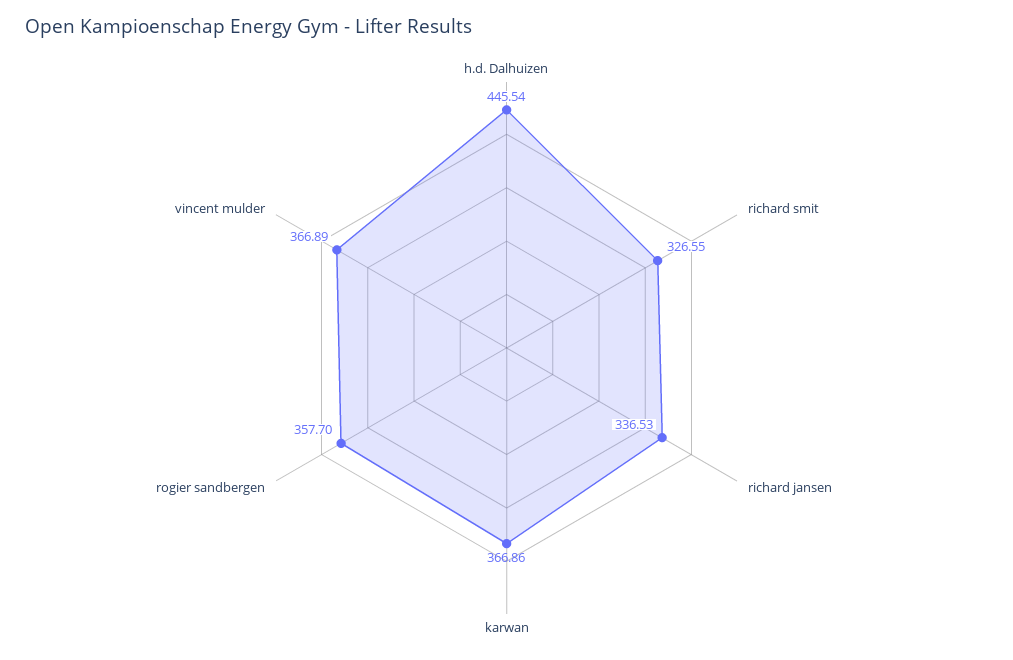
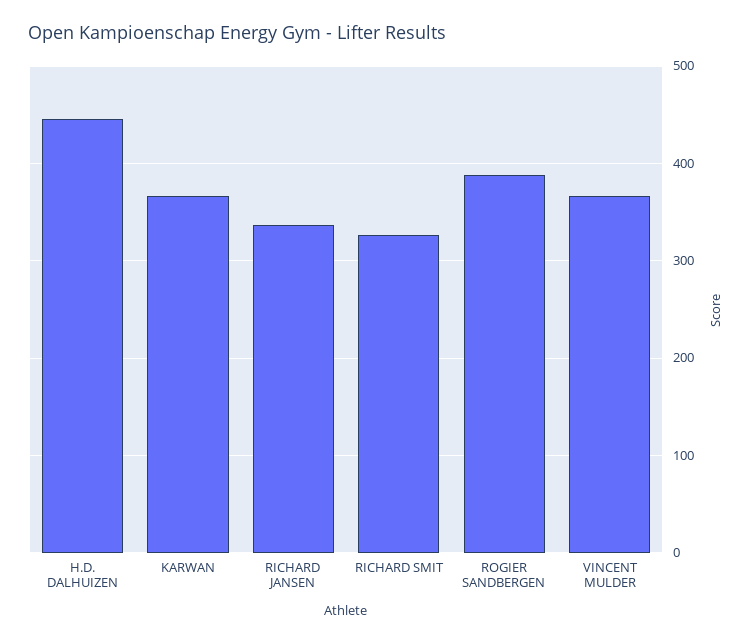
rogier sandbergen: 357.7 -> 390

